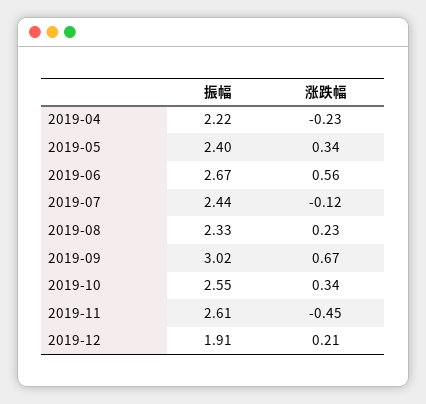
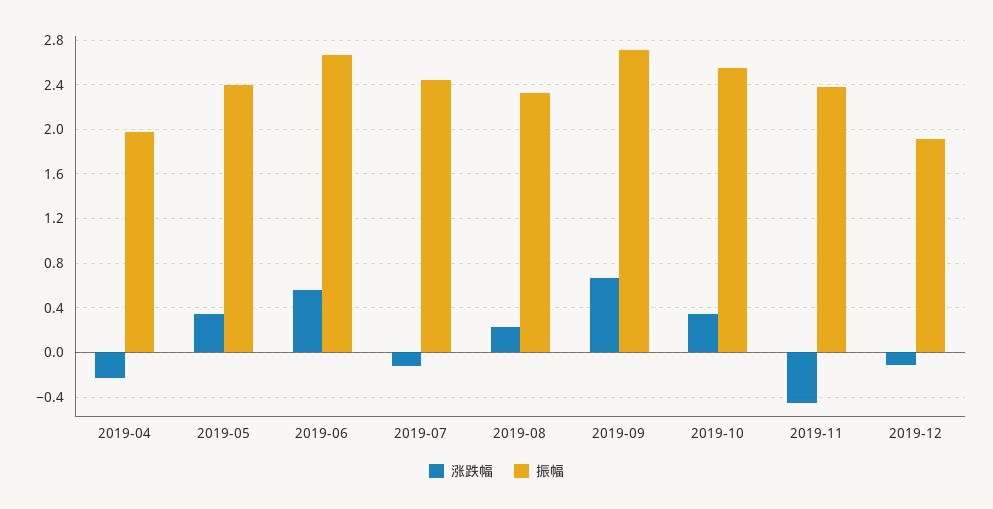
振幅, 2019-04: 2.22 -> 2
振幅, 2019-09: 3.02 -> 2.7
振幅, 2019-11: 2.61 -> 2.4
涨跌幅, 2019-12: 0.21 -> -0.1

